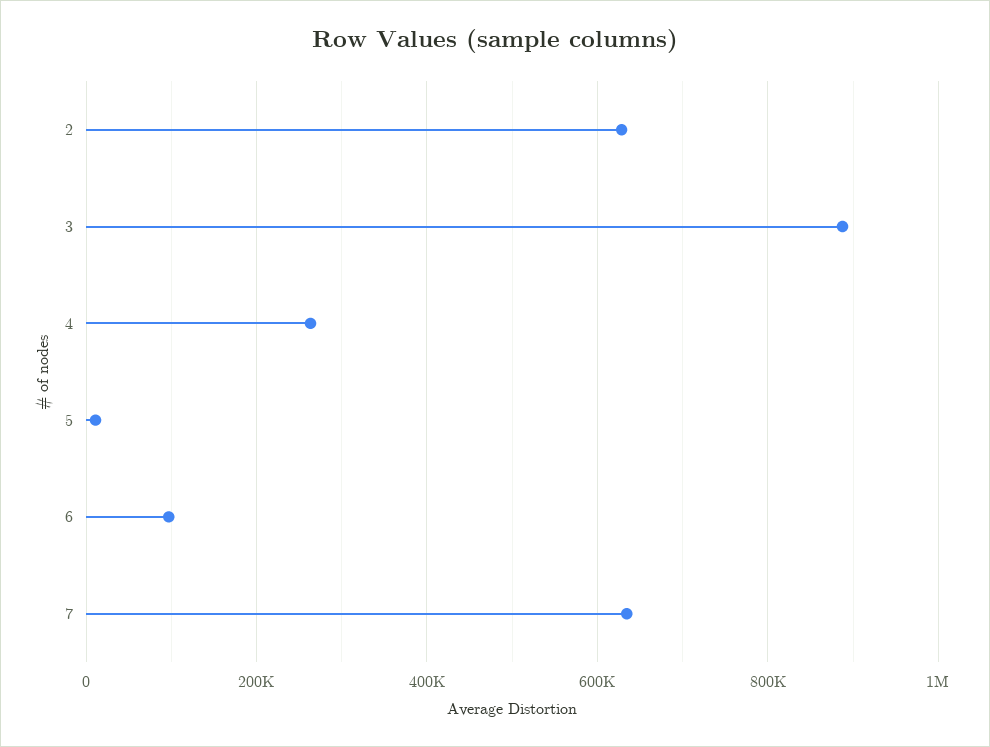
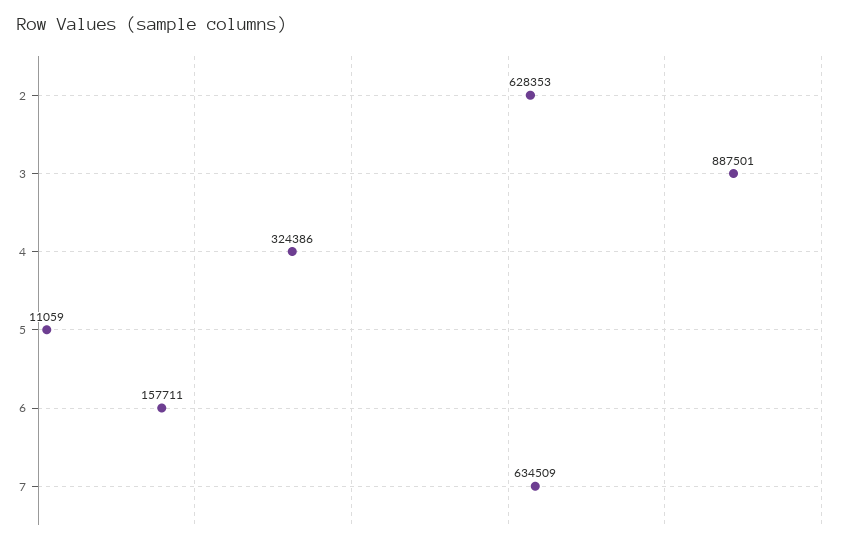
4: 260000 -> 324386
6: 100000 -> 157711

